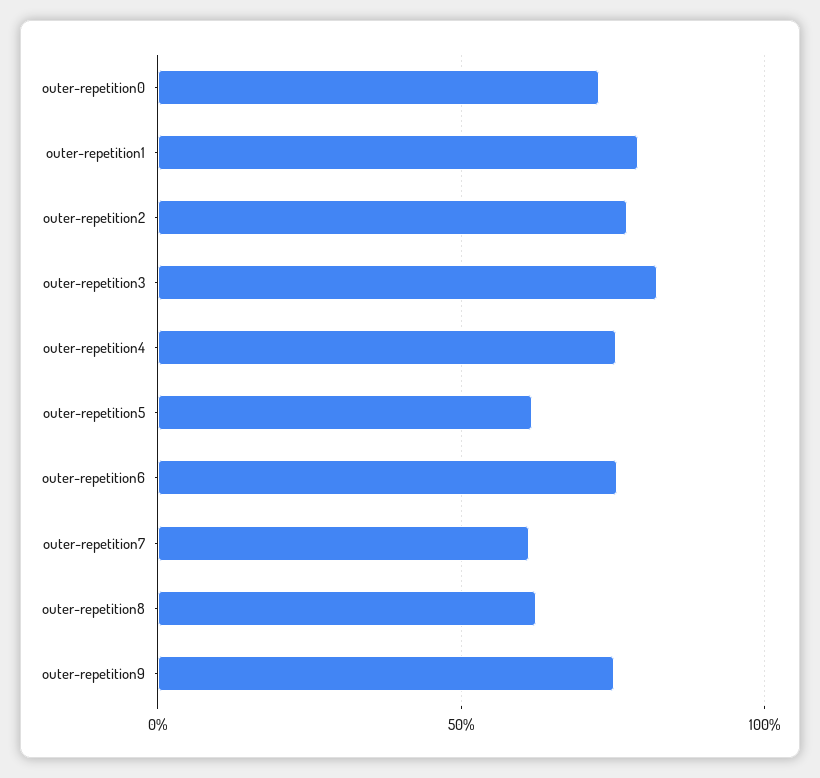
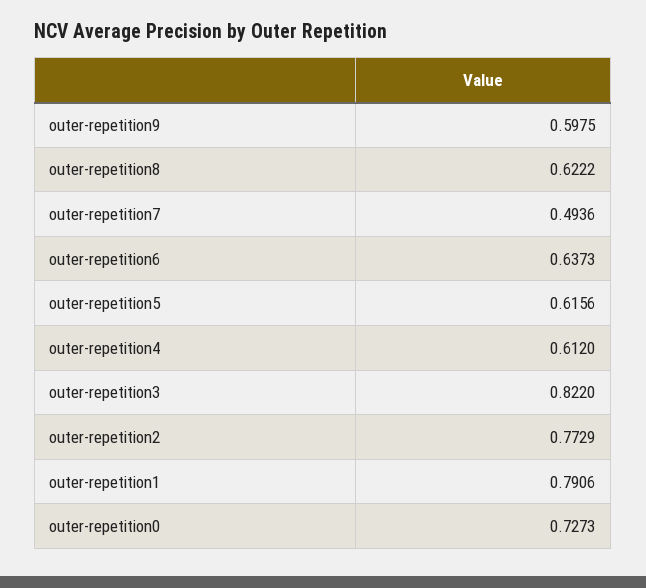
outer-repetition4: 0.75 -> 0.612
outer-repetition6: 0.75 -> 0.6373
outer-repetition7: 0.6 -> 0.4936
outer-repetition9: 0.75 -> 0.5975

